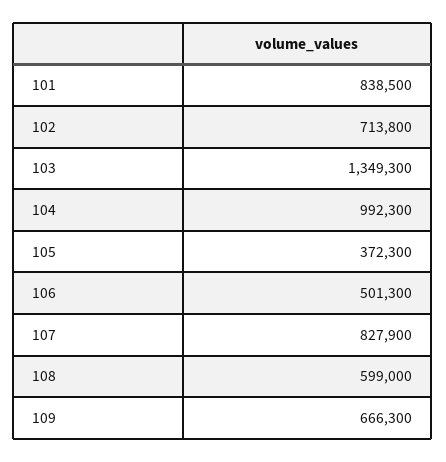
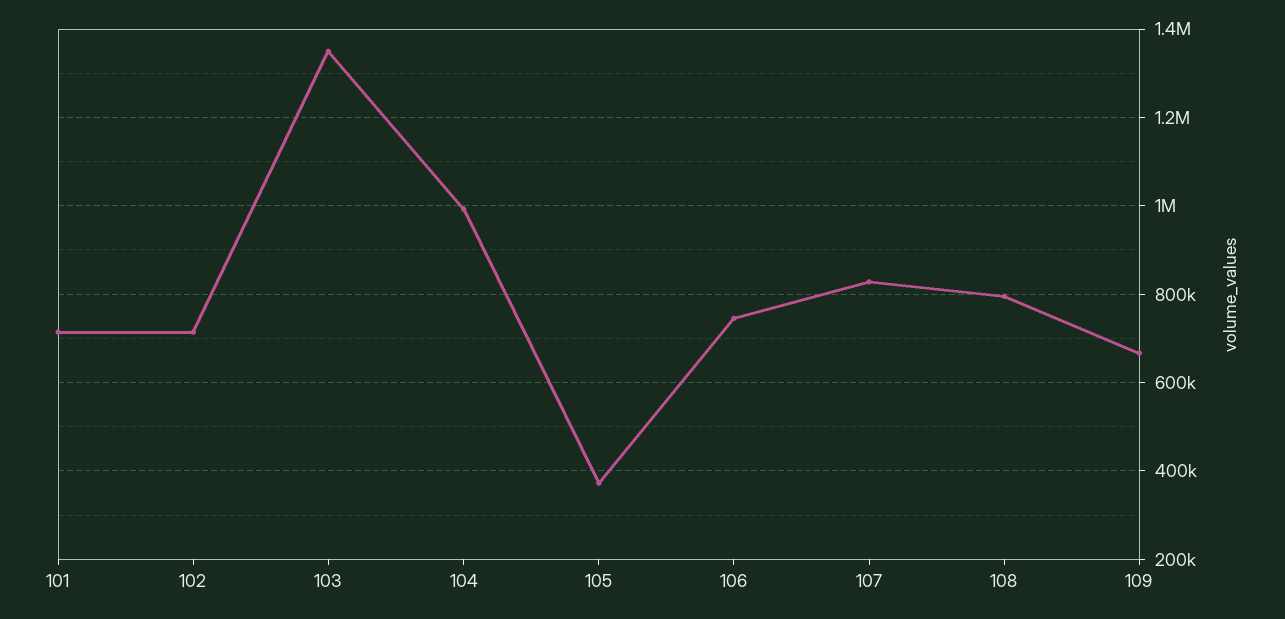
101: 838500 -> 720000
106: 501300 -> 740000
108: 599000 -> 800000

